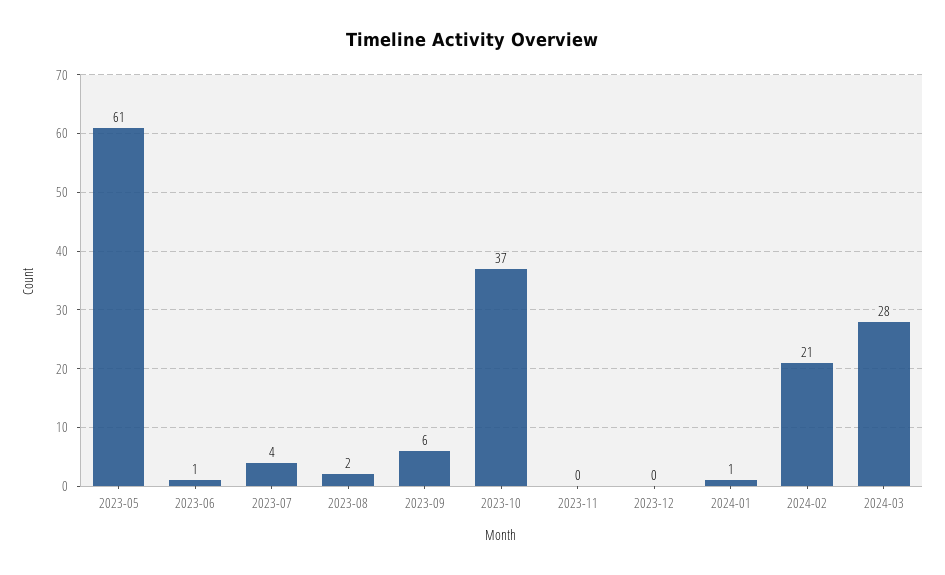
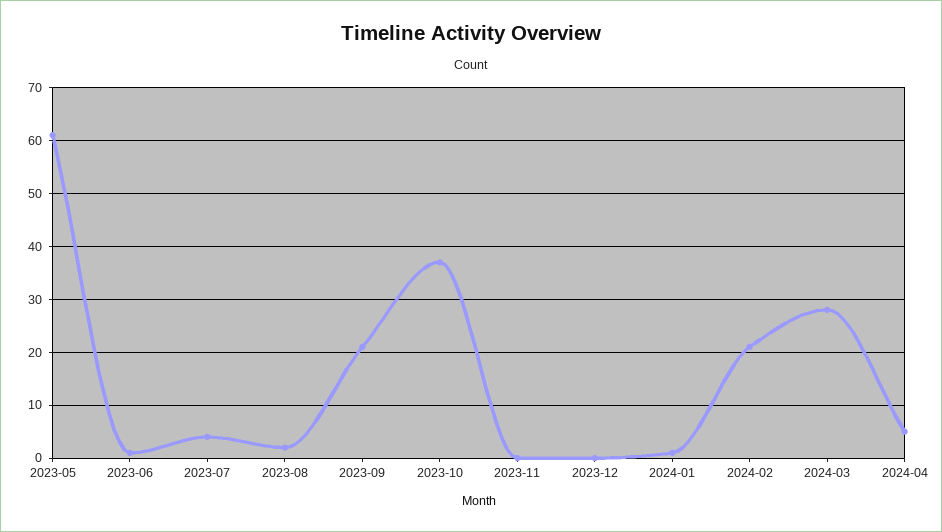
2023-09: 6 -> 20
2024-04: none -> 5

